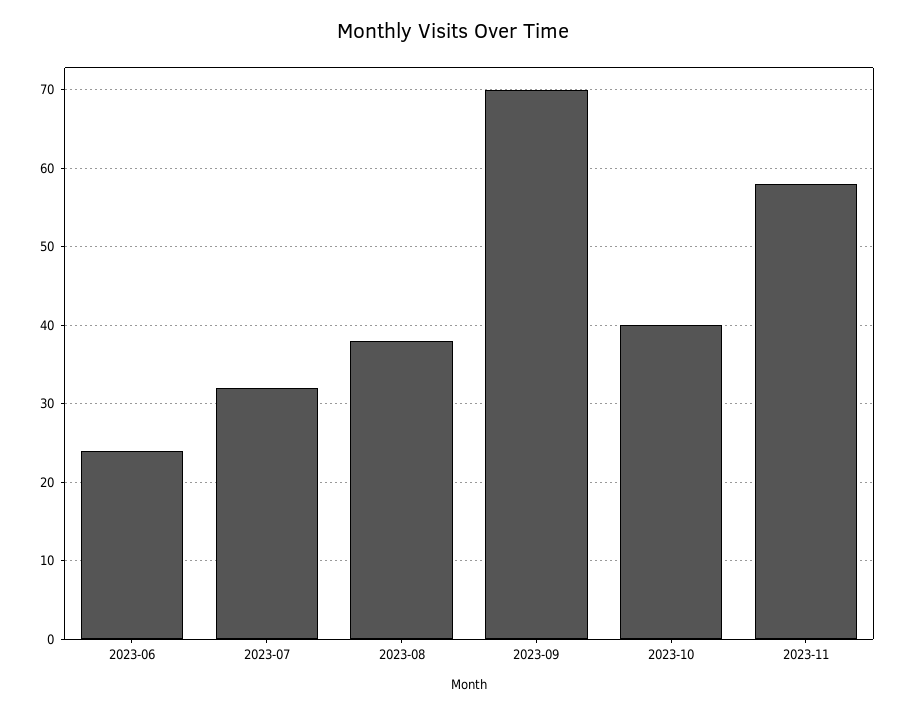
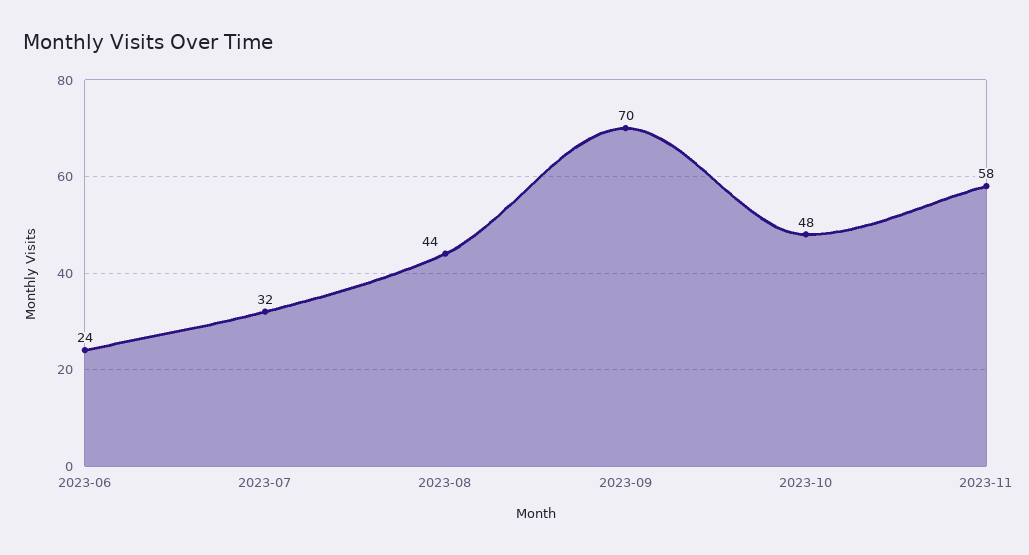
2023-08: 38 -> 44
2023-10: 40 -> 48

